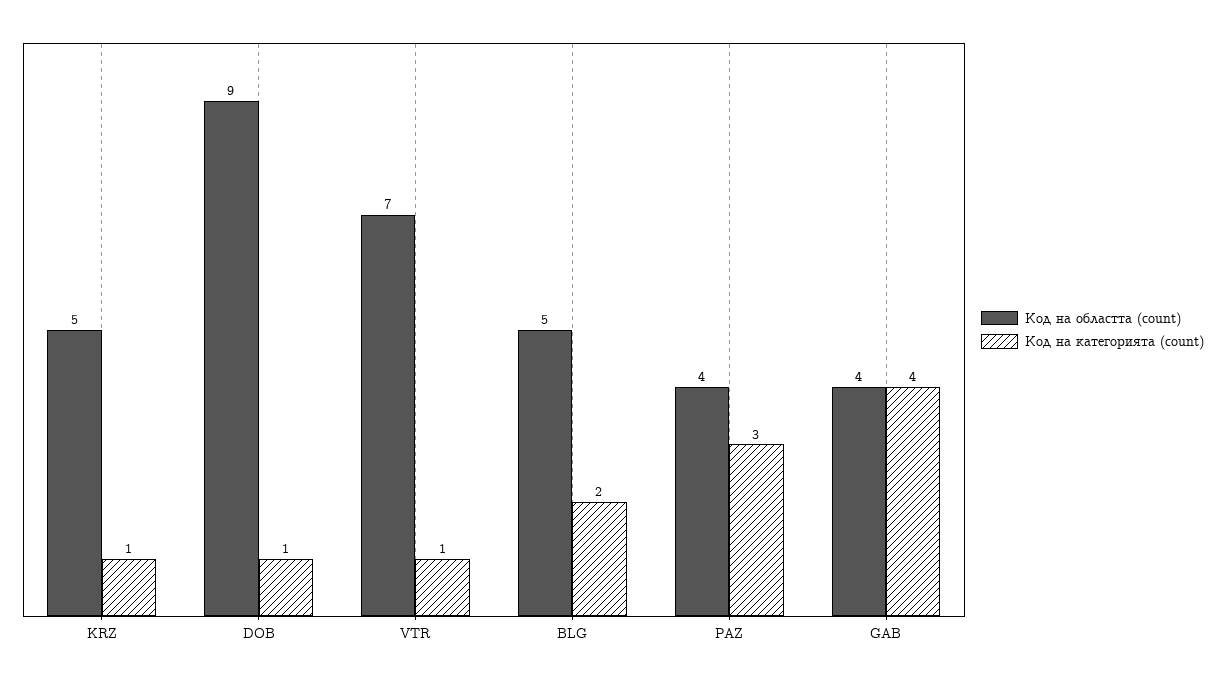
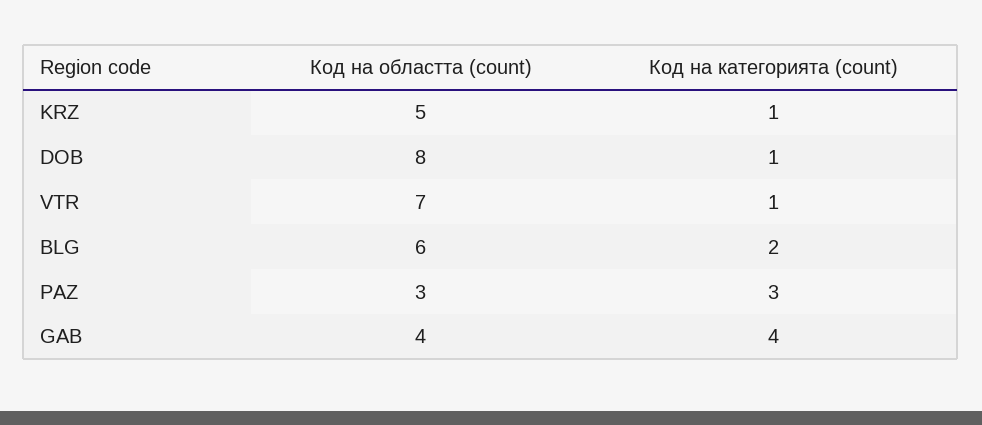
Код на областта (count), DOB: 9 -> 8
Код на областта (count), BLG: 5 -> 6
Код на областта (count), PAZ: 4 -> 3

